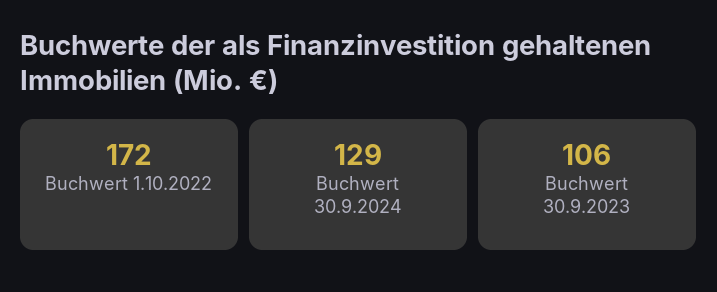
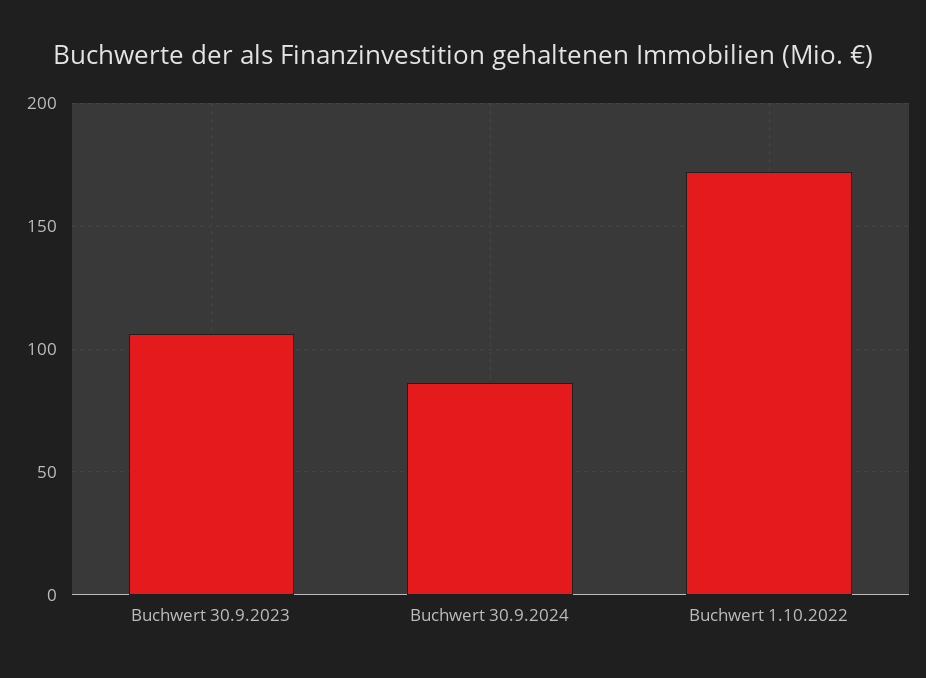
Buchwert 30.9.2024: 129 -> 85

